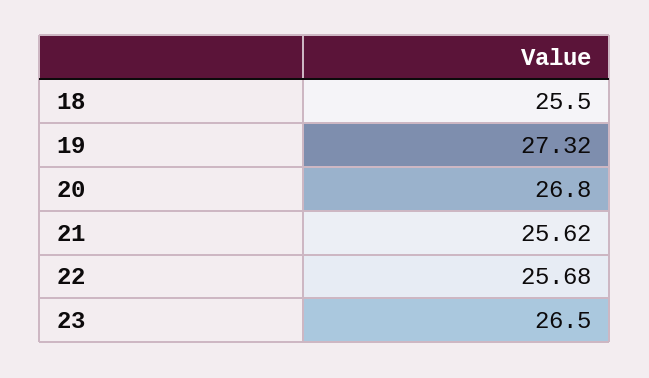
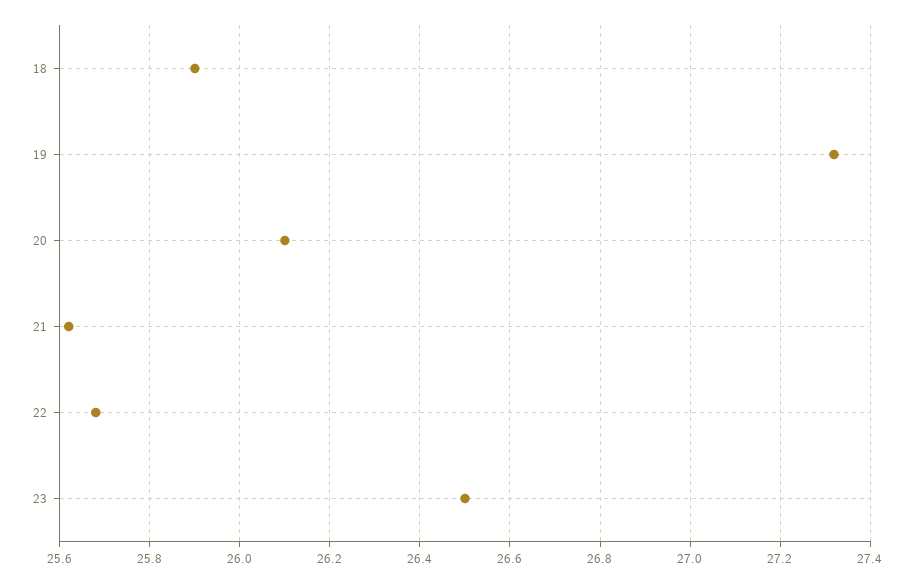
18: 25.5 -> 25.9
20: 26.8 -> 26.1

